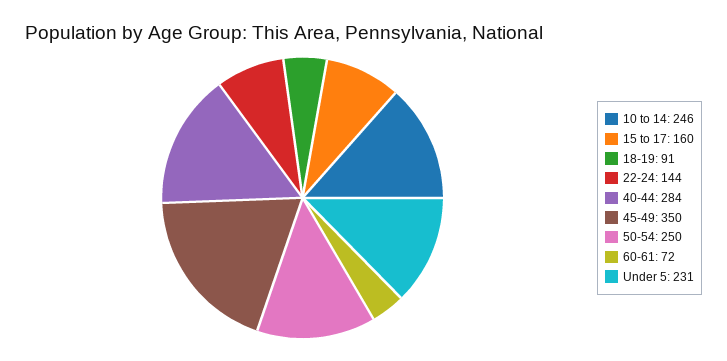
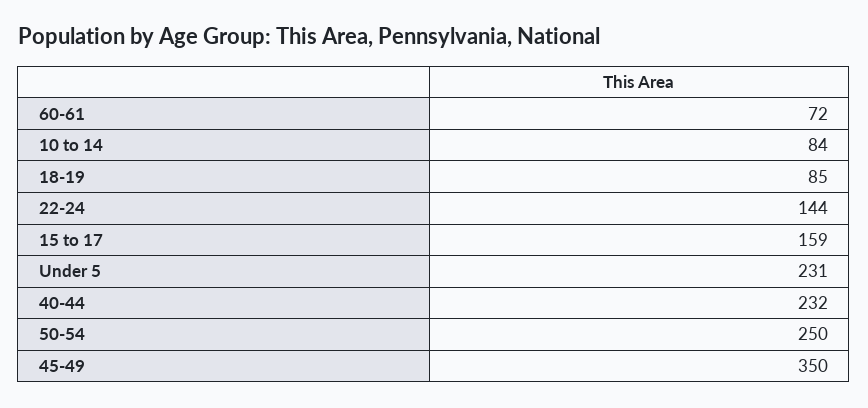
10 to 14: 246 -> 84
15 to 17: 160 -> 159
18-19: 91 -> 85
40-44: 284 -> 232

